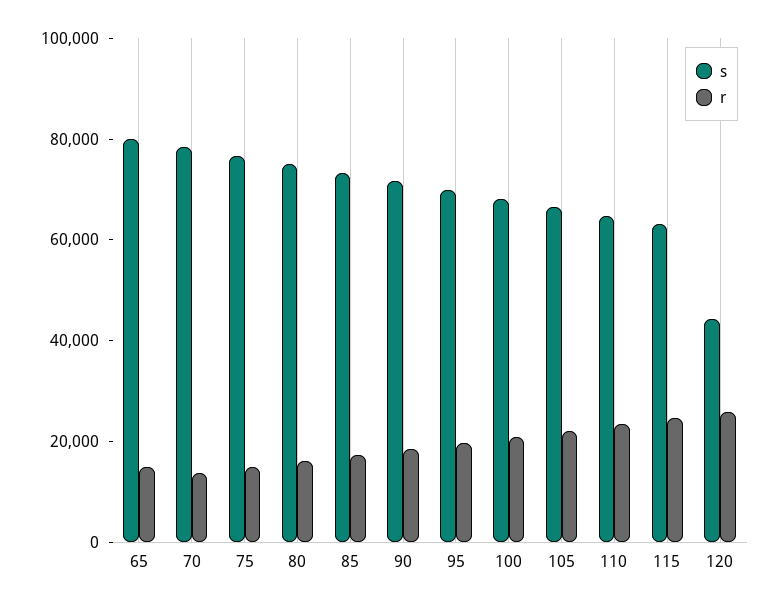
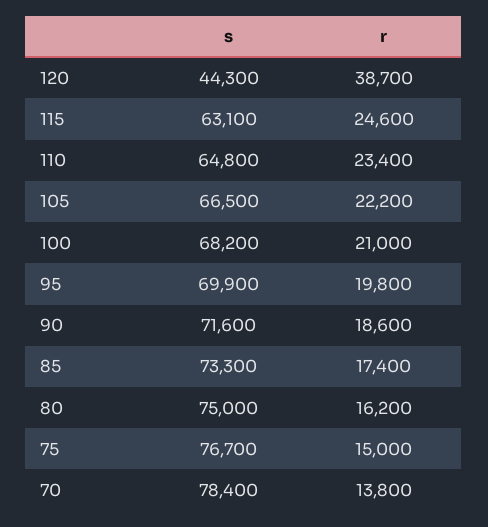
s, 65: 80000 -> none
r, 65: 15000 -> none
r, 120: 25000 -> 38700

